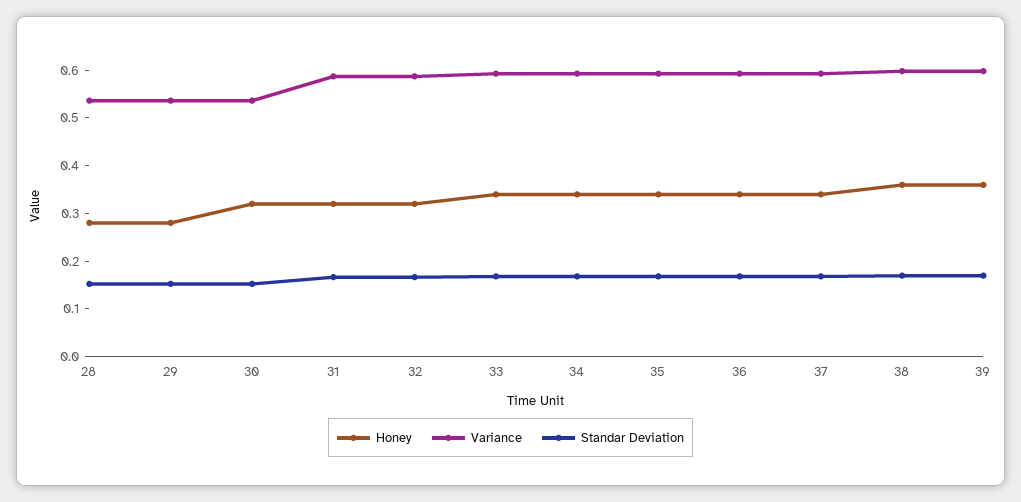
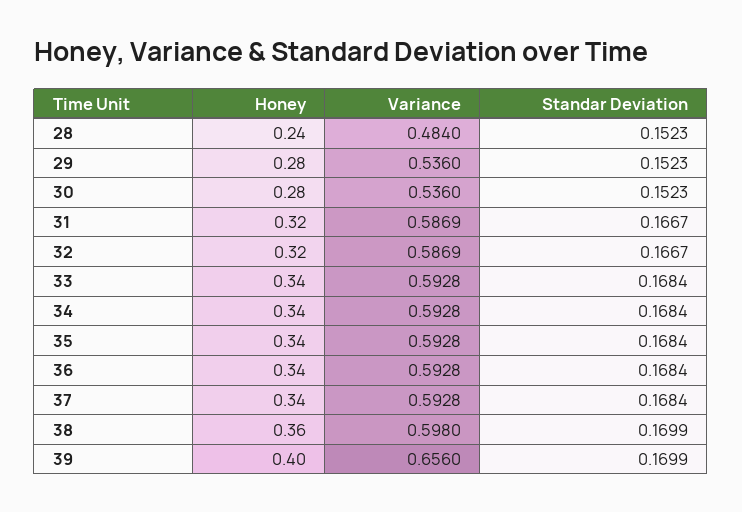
Honey, 28: 0.28 -> 0.24
Variance, 28: 0.54 -> 0.484
Honey, 30: 0.32 -> 0.28
Honey, 39: 0.36 -> 0.4
Variance, 39: 0.6 -> 0.656

